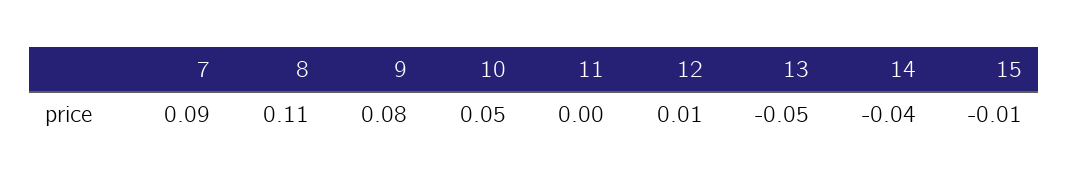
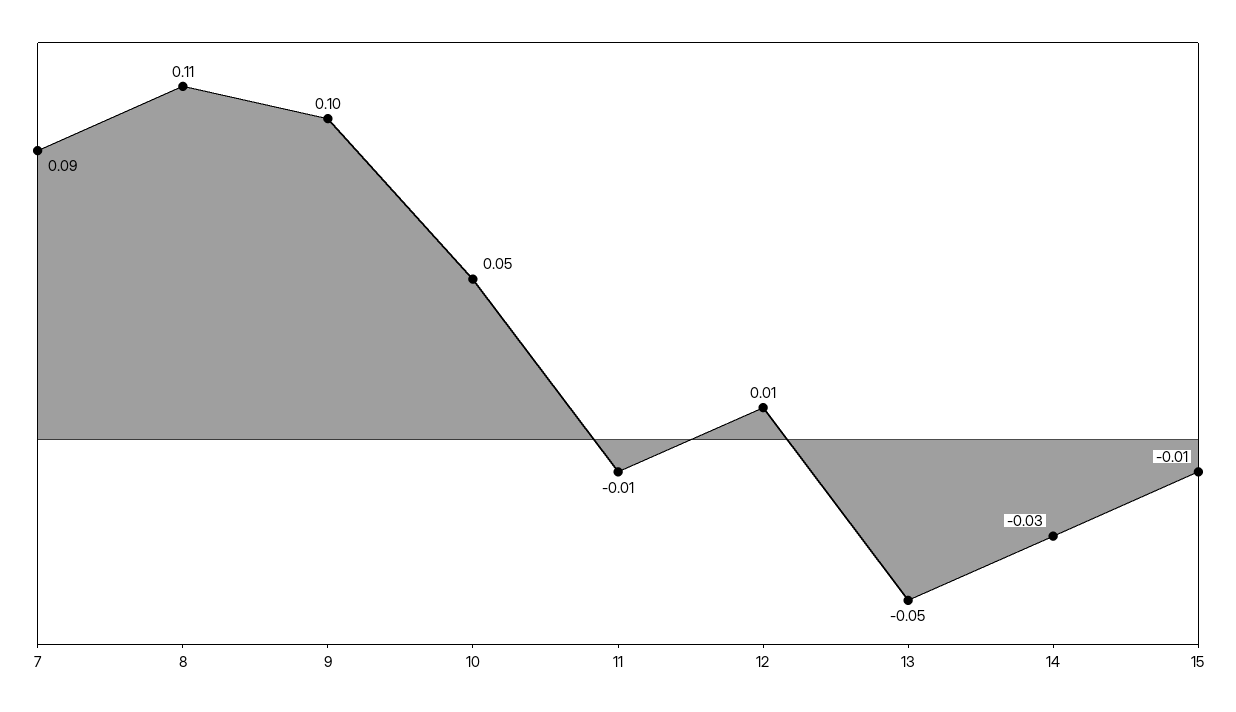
9: 0.08 -> 0.1
11: 0 -> -0.01
14: -0.04 -> -0.03

